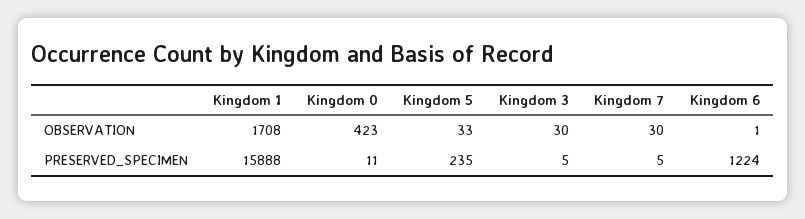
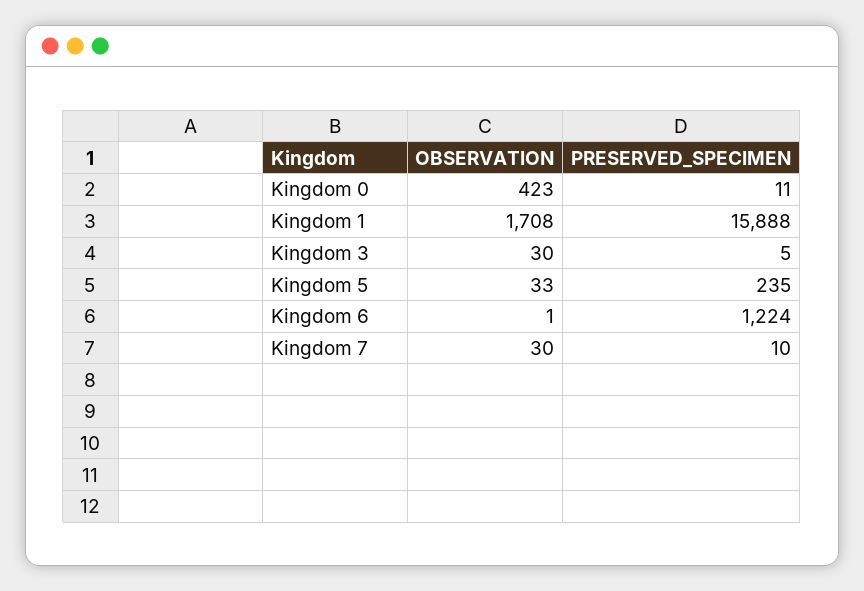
Kingdom 7, PRESERVED_SPECIMEN: 5 -> 10

